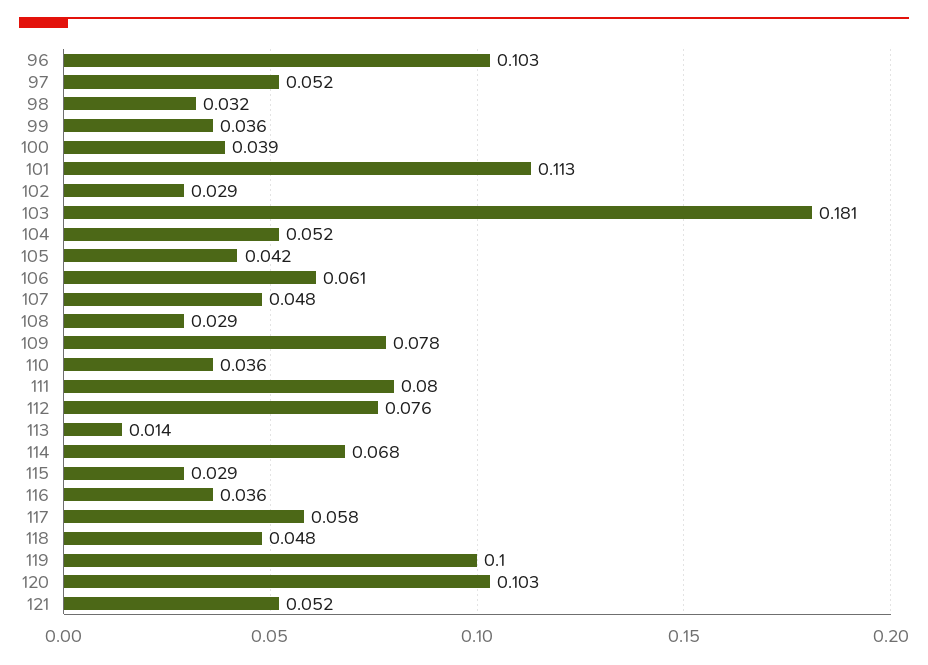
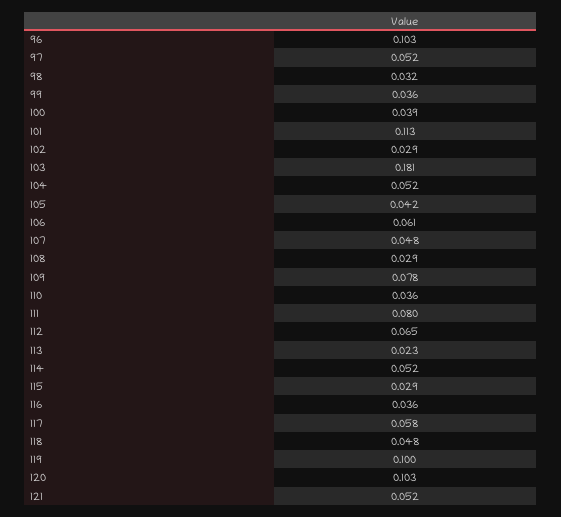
112: 0.076 -> 0.065
113: 0.014 -> 0.023
114: 0.068 -> 0.052

